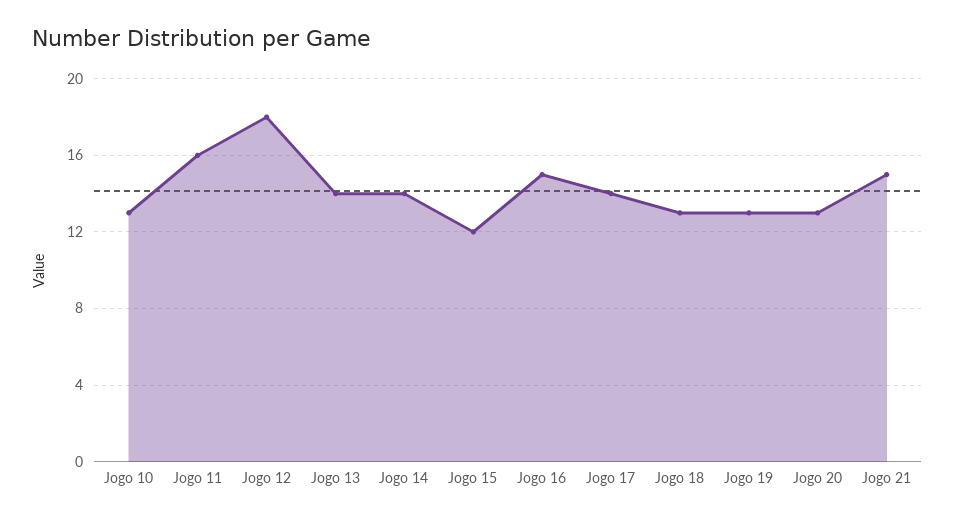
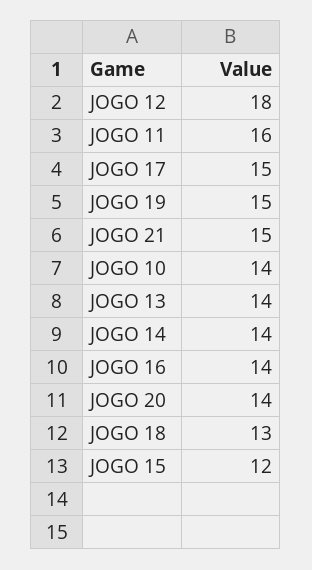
Jogo 10: 13 -> 14
Jogo 16: 15 -> 14
Jogo 17: 14 -> 15
Jogo 19: 13 -> 15
Jogo 20: 13 -> 14

